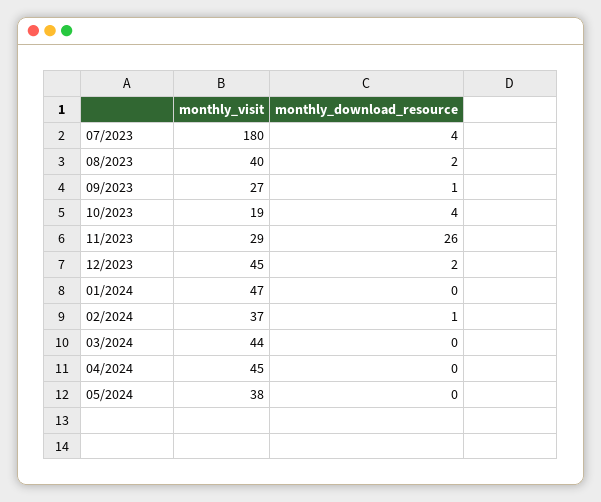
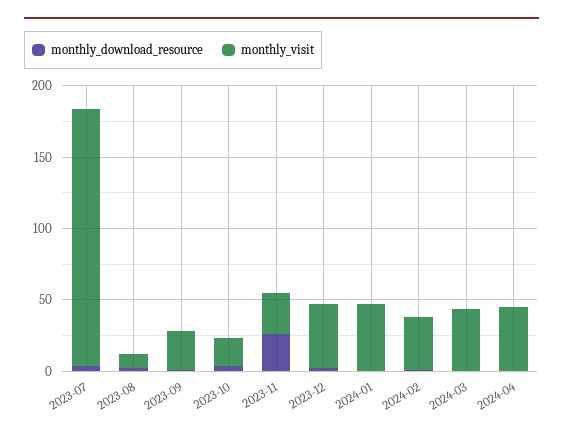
monthly_visit, 08/2023: 40 -> 10
monthly_visit, 05/2024: 38 -> none
monthly_download_resource, 05/2024: 0 -> none

